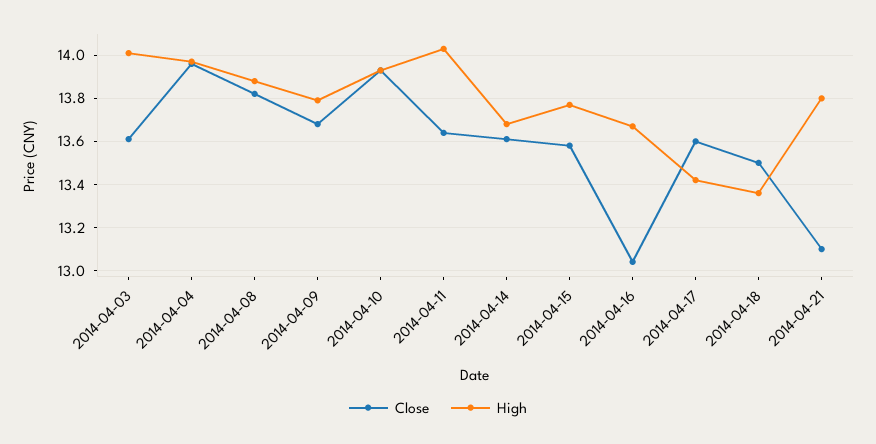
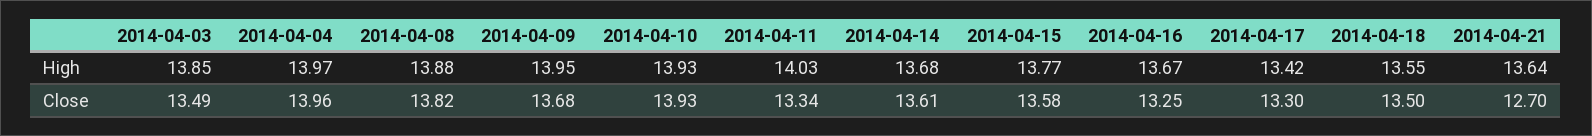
Close, 2014-04-03: 13.6 -> 13.49
High, 2014-04-03: 14 -> 13.85
High, 2014-04-09: 13.8 -> 13.95
Close, 2014-04-11: 13.65 -> 13.34
Close, 2014-04-16: 13.05 -> 13.25
Close, 2014-04-17: 13.6 -> 13.3
High, 2014-04-18: 13.35 -> 13.55
Close, 2014-04-21: 13.1 -> 12.7
High, 2014-04-21: 13.8 -> 13.64

